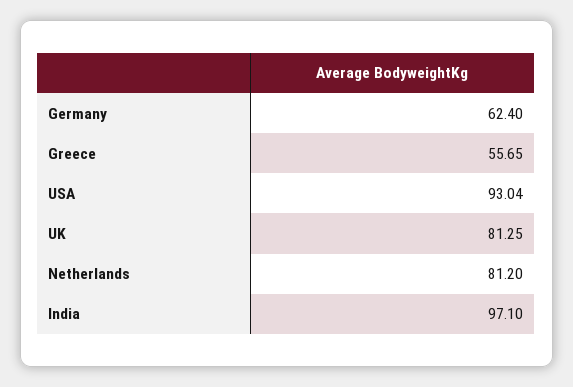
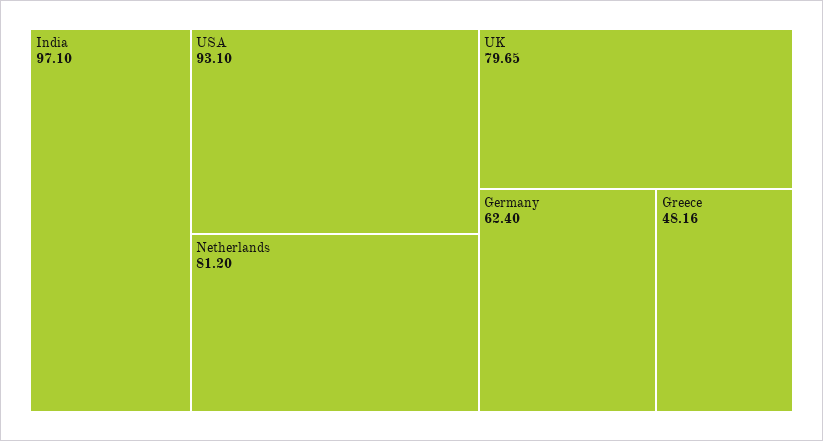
Greece: 55.65 -> 48.16
USA: 93.04 -> 93.1
UK: 81.25 -> 79.65

